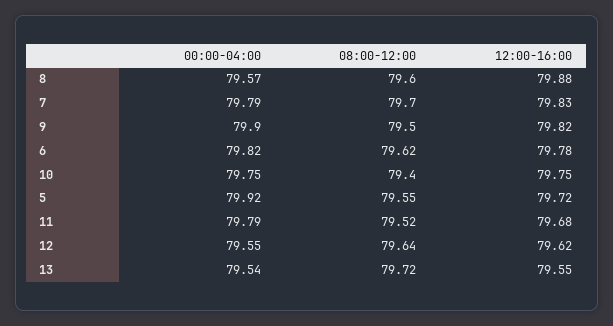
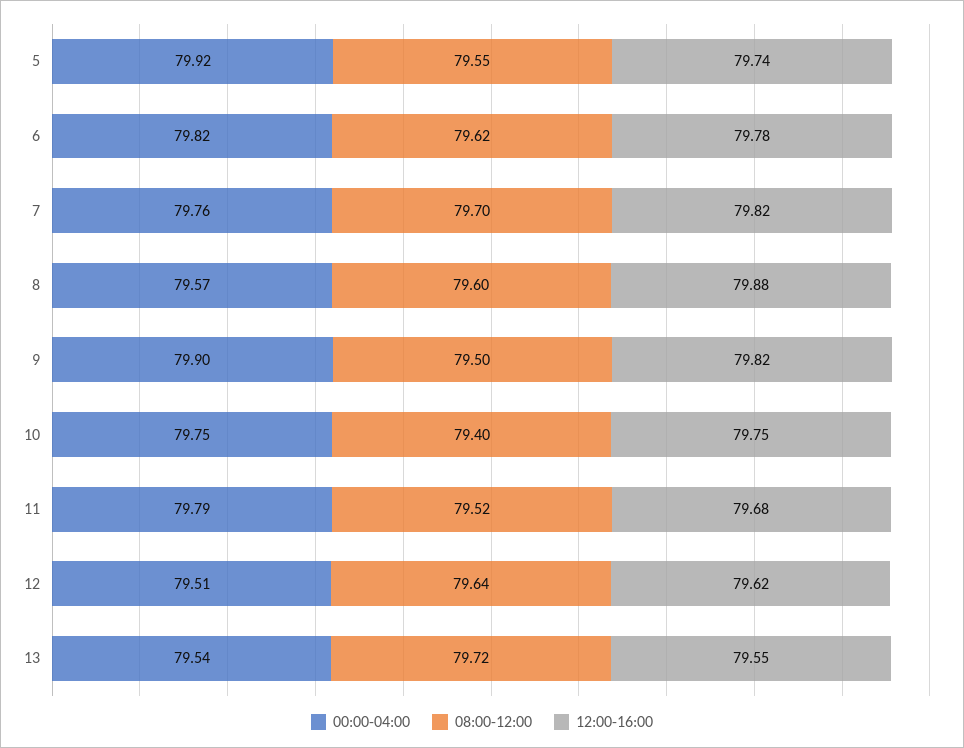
00:00-04:00, 7: 79.79 -> 79.76
12:00-16:00, 7: 79.83 -> 79.82
12:00-16:00, 5: 79.72 -> 79.74
00:00-04:00, 12: 79.55 -> 79.51

